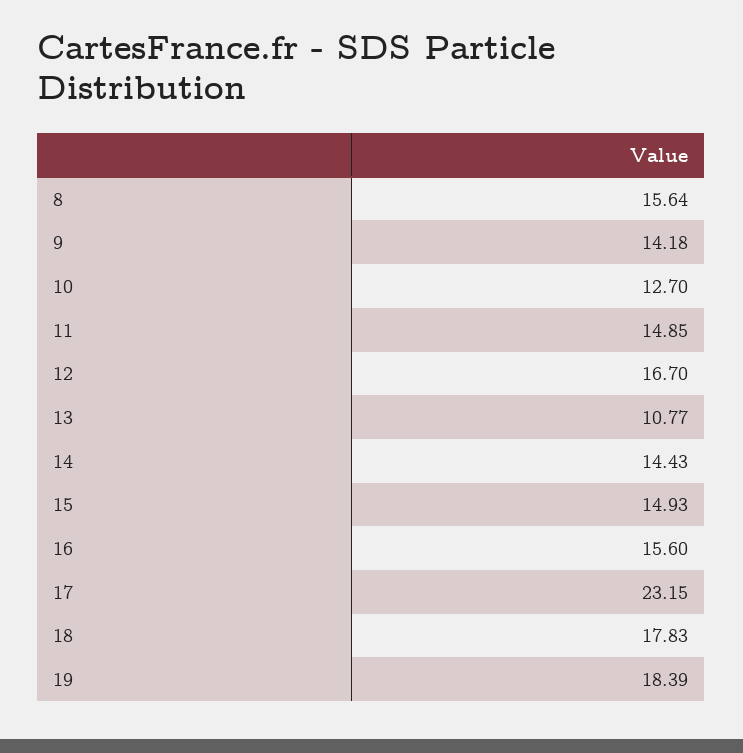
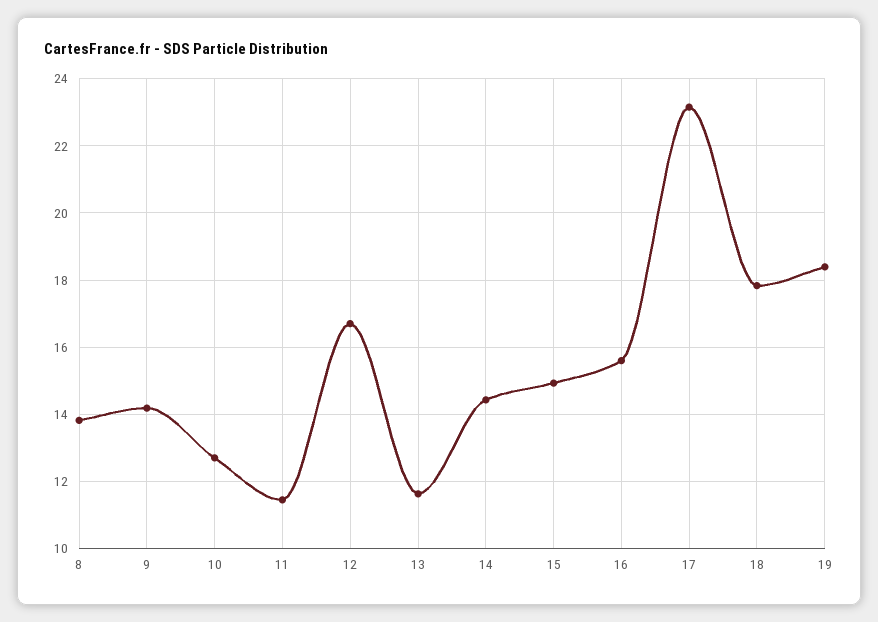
8: 15.64 -> 13.8
11: 14.85 -> 11.4
13: 10.77 -> 11.6

